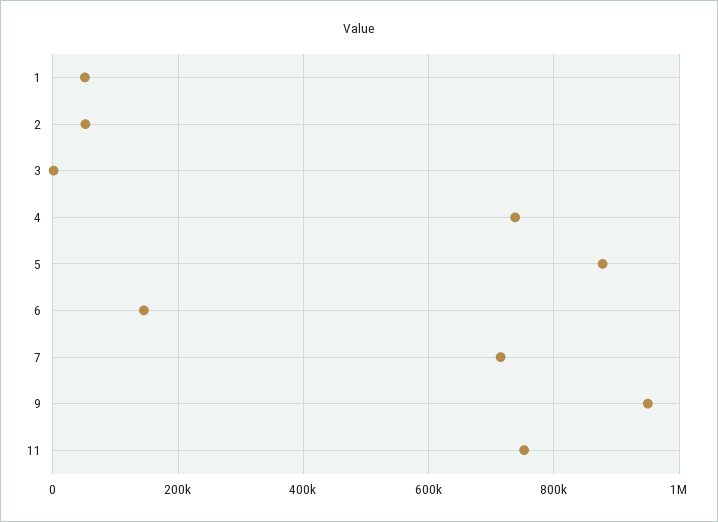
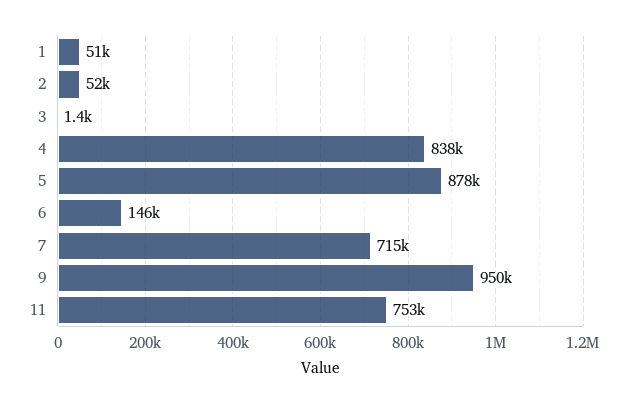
4: 740000 -> 838000

